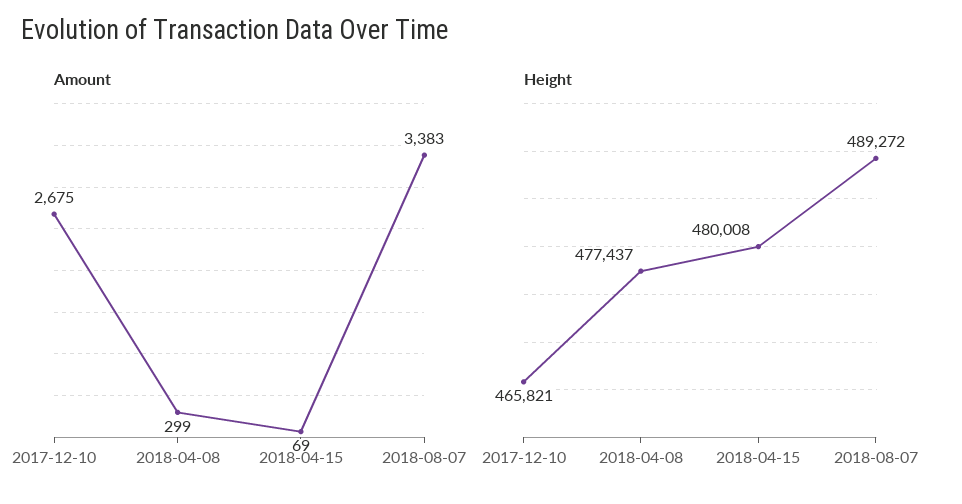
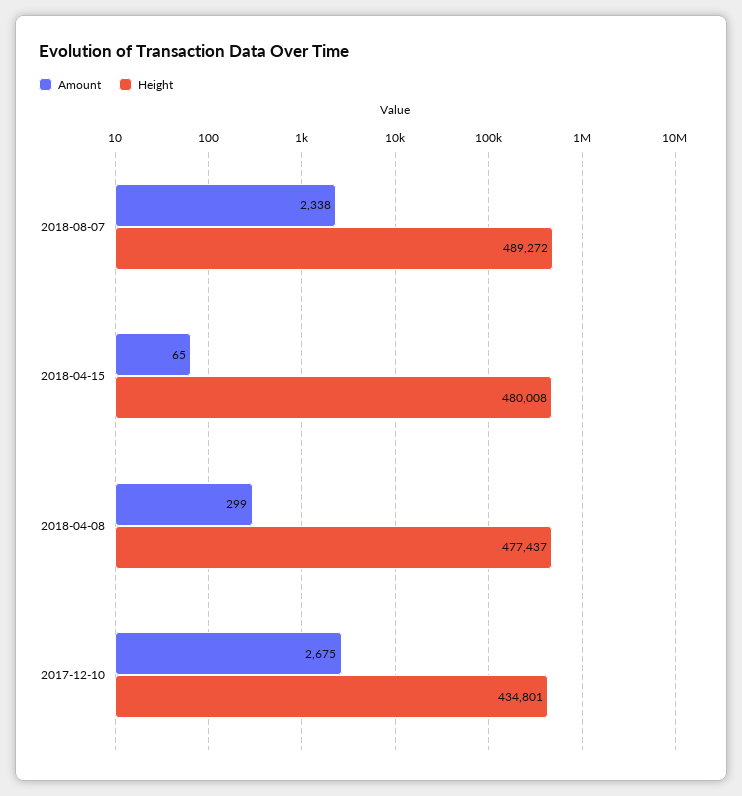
Amount, 2018-04-15: 69 -> 65
Amount, 2018-08-07: 3383 -> 2338
Height, 2017-12-10: 465821 -> 434801

